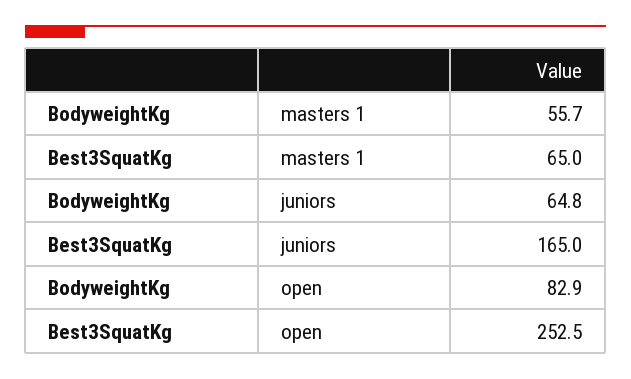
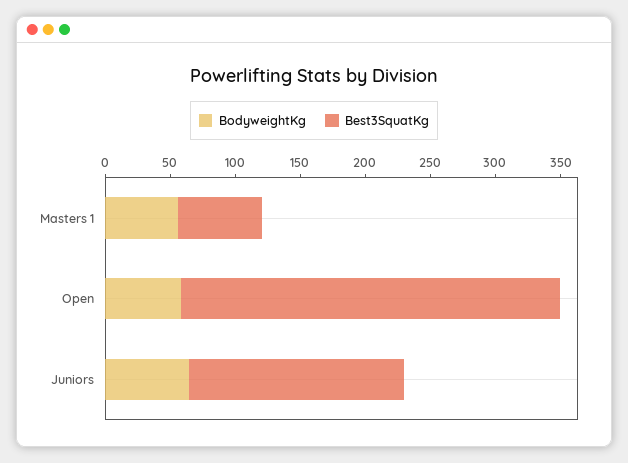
BodyweightKg, open: 82.9 -> 60
Best3SquatKg, open: 252.5 -> 290

